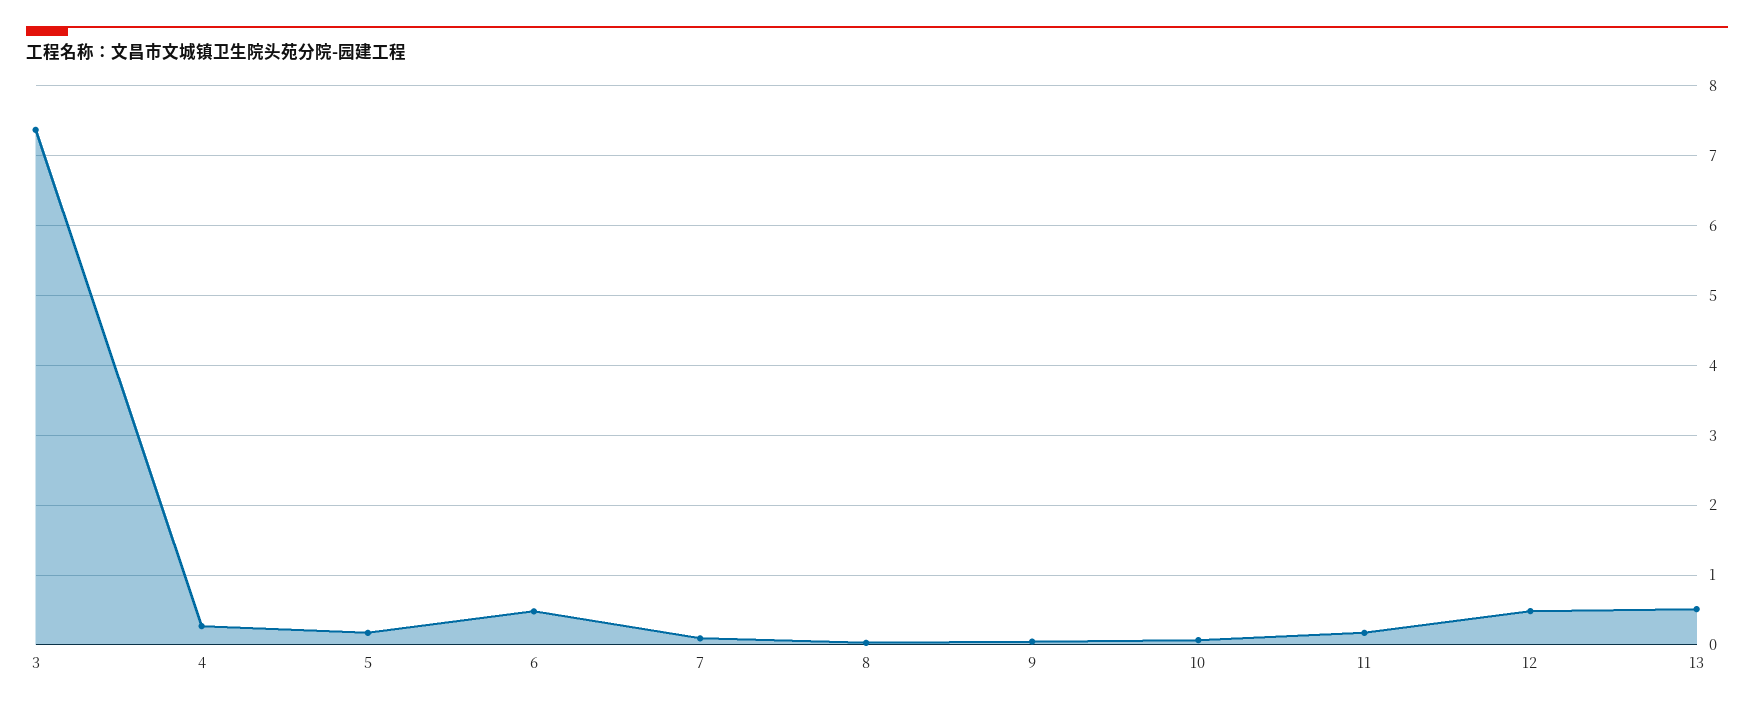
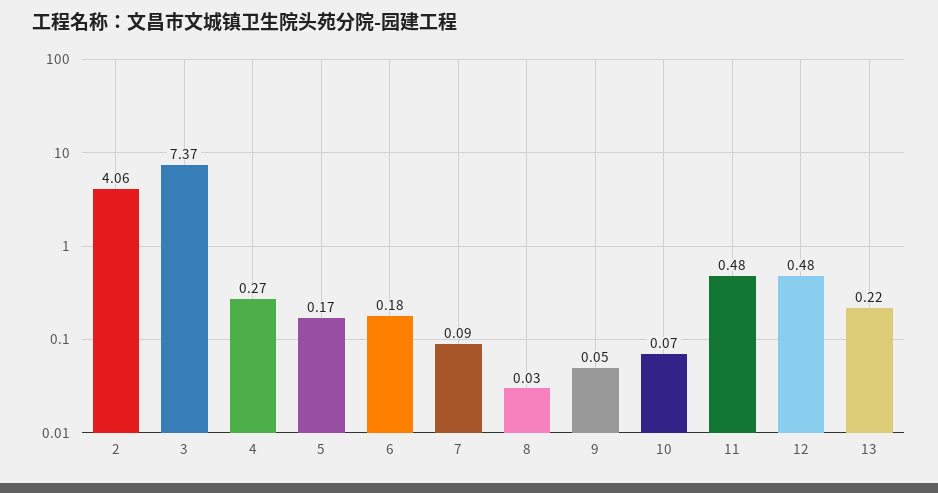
6: 0.5 -> 0.18
11: 0.2 -> 0.48
13: 0.5 -> 0.22
2: none -> 4.06

